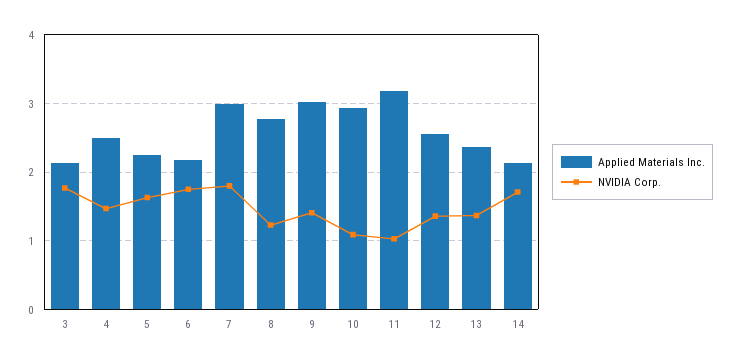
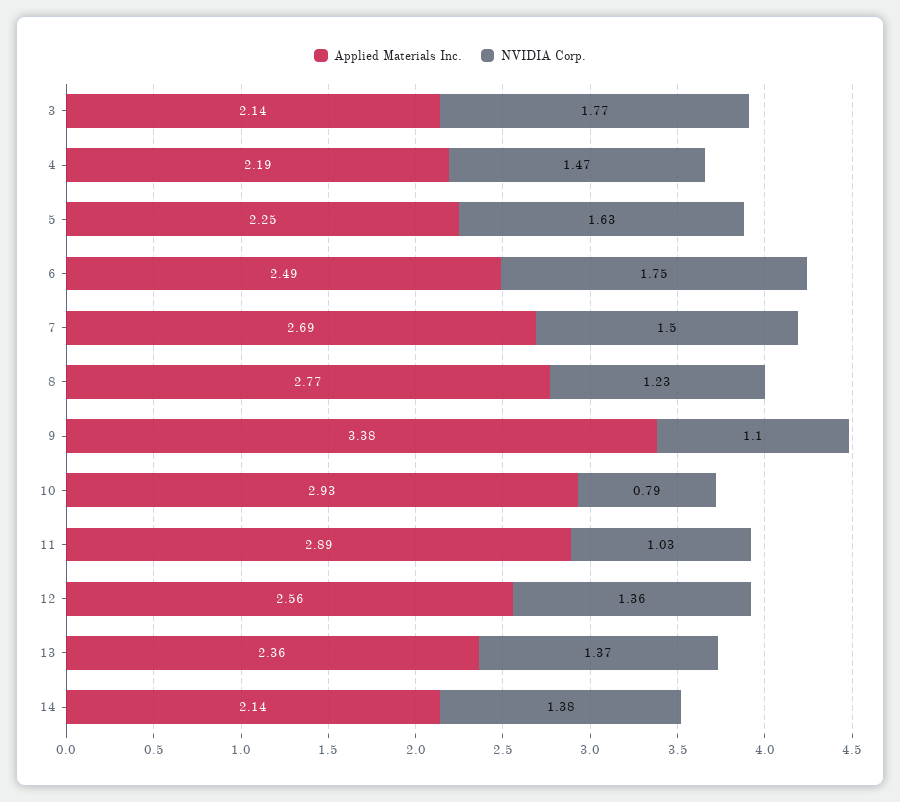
Applied Materials Inc., 4: 2.5 -> 2.19
Applied Materials Inc., 6: 2.2 -> 2.49
Applied Materials Inc., 7: 3 -> 2.69
NVIDIA Corp., 7: 1.8 -> 1.5
Applied Materials Inc., 9: 3 -> 3.38
NVIDIA Corp., 9: 1.4 -> 1.1
NVIDIA Corp., 10: 1.1 -> 0.79
Applied Materials Inc., 11: 3.2 -> 2.89
NVIDIA Corp., 14: 1.7 -> 1.38

